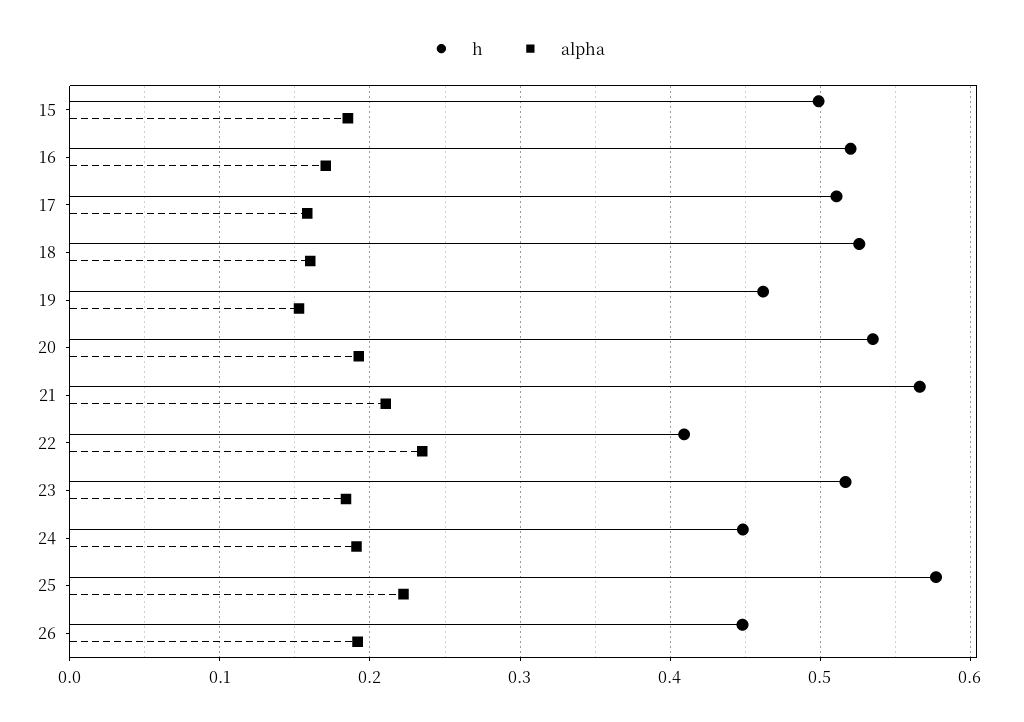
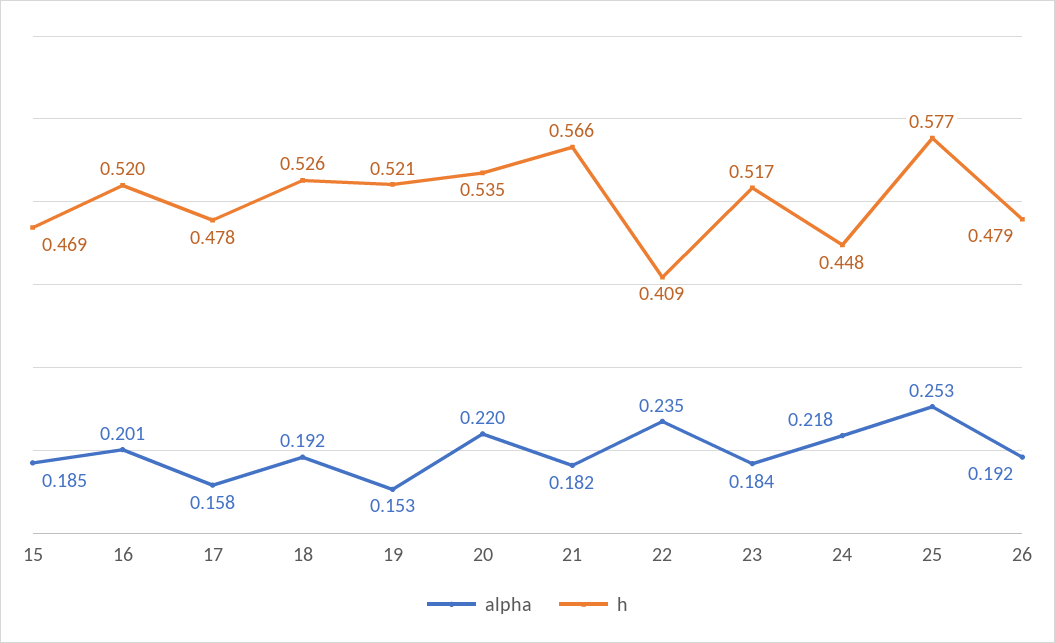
h, 15: 0.5 -> 0.469
alpha, 16: 0.17 -> 0.201
h, 17: 0.51 -> 0.478
alpha, 18: 0.16 -> 0.192
h, 19: 0.46 -> 0.521
alpha, 20: 0.19 -> 0.22
alpha, 21: 0.21 -> 0.182
alpha, 24: 0.19 -> 0.218
alpha, 25: 0.22 -> 0.253
h, 26: 0.45 -> 0.479

